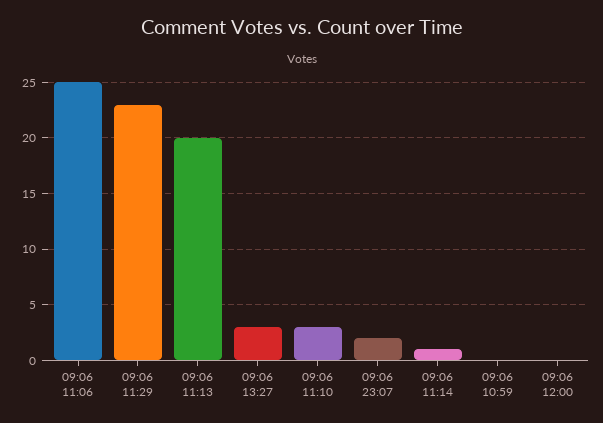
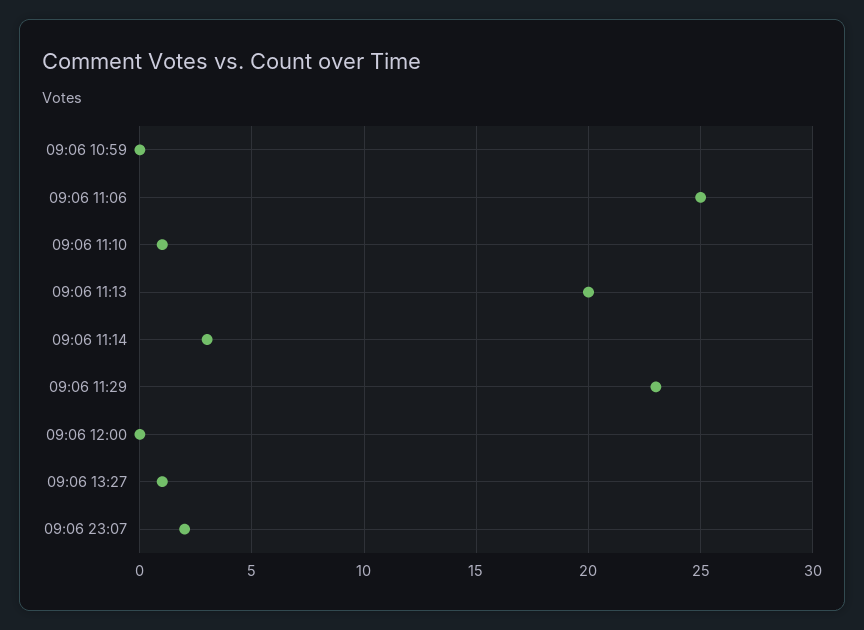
09:06 13:27: 3 -> 1
09:06 11:10: 3 -> 1
09:06 11:14: 1 -> 3

